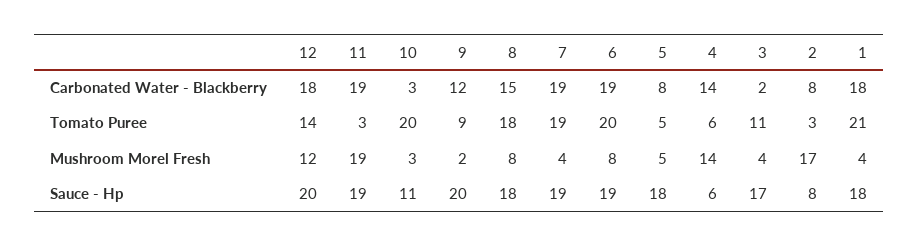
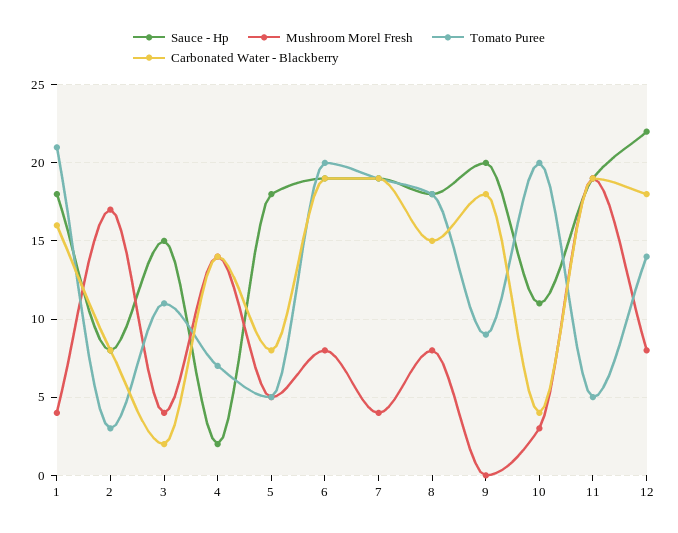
Carbonated Water - Blackberry, 10: 3 -> 4
Carbonated Water - Blackberry, 9: 12 -> 18
Carbonated Water - Blackberry, 1: 18 -> 16
Tomato Puree, 11: 3 -> 5
Tomato Puree, 4: 6 -> 7
Mushroom Morel Fresh, 12: 12 -> 8
Mushroom Morel Fresh, 9: 2 -> 0
Sauce - Hp, 12: 20 -> 22
Sauce - Hp, 4: 6 -> 2
Sauce - Hp, 3: 17 -> 15

